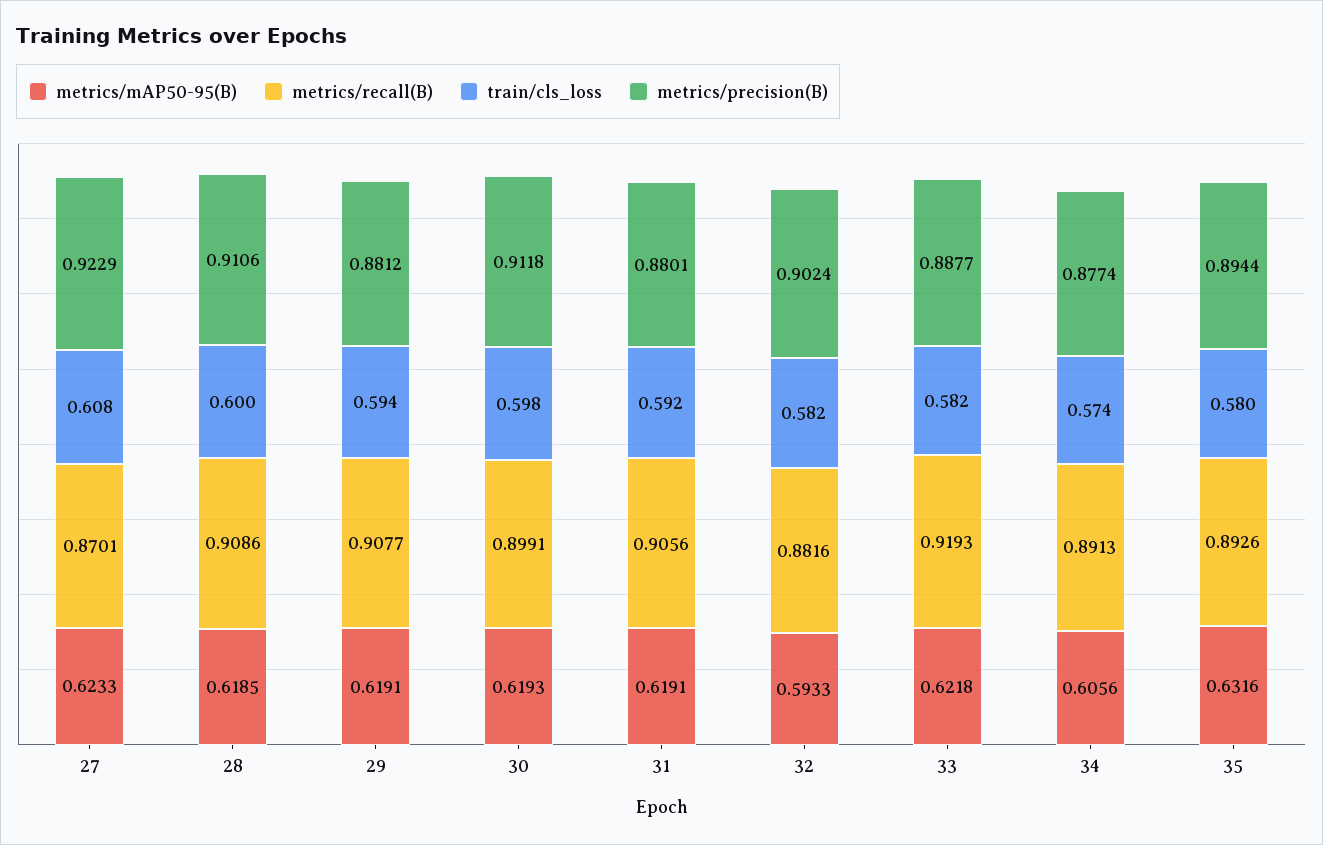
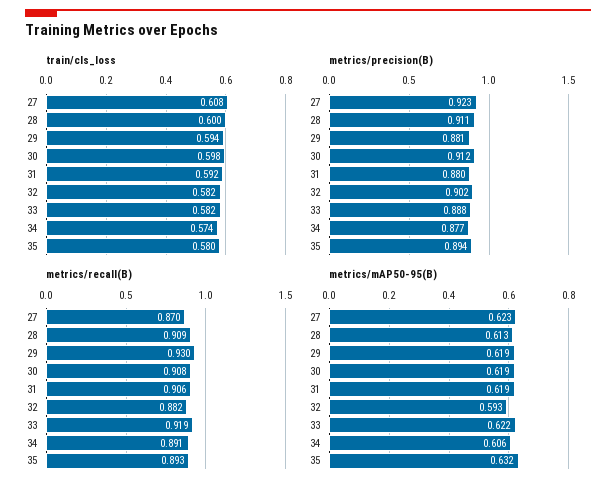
metrics/mAP50-95(B), 28: 0.6185 -> 0.613
metrics/recall(B), 29: 0.9077 -> 0.93
metrics/recall(B), 30: 0.8991 -> 0.908

